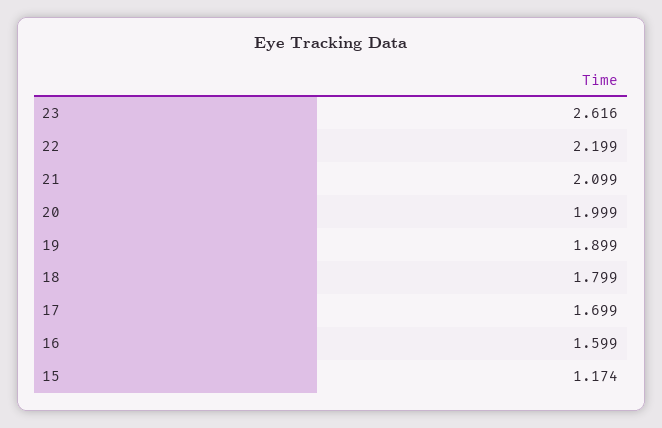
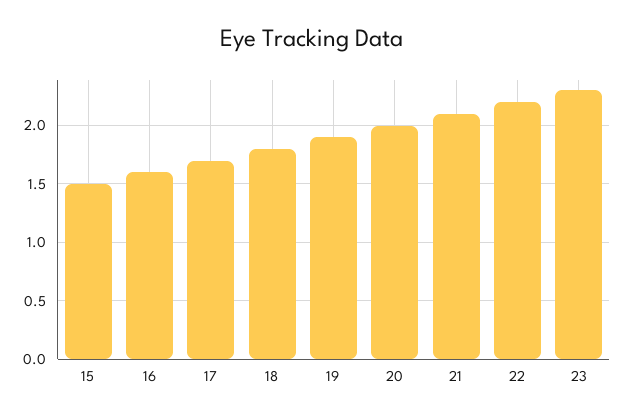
23: 2.616 -> 2.3
15: 1.174 -> 1.5

